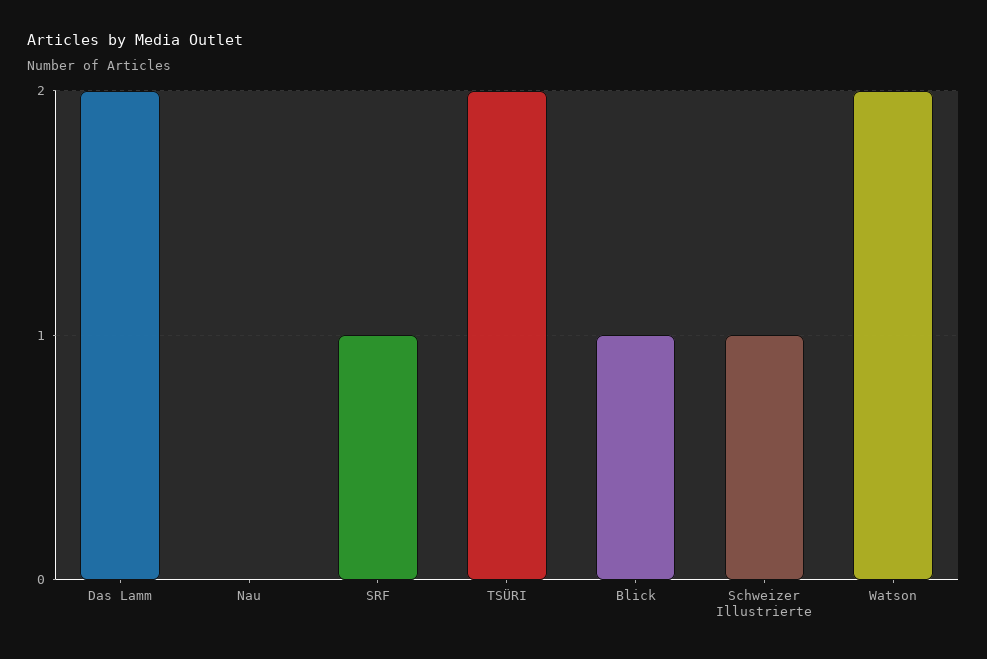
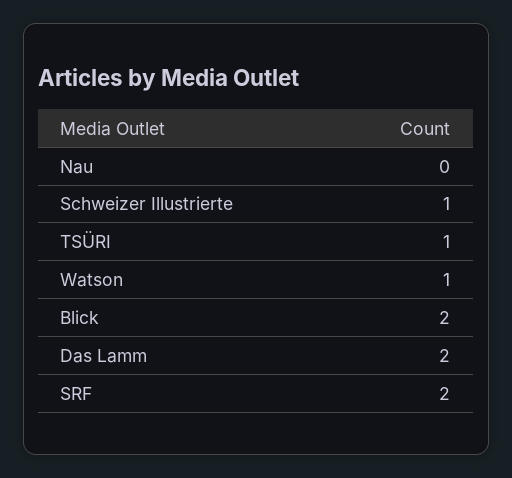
SRF: 1 -> 2
TSÜRI: 2 -> 1
Blick: 1 -> 2
Watson: 2 -> 1

